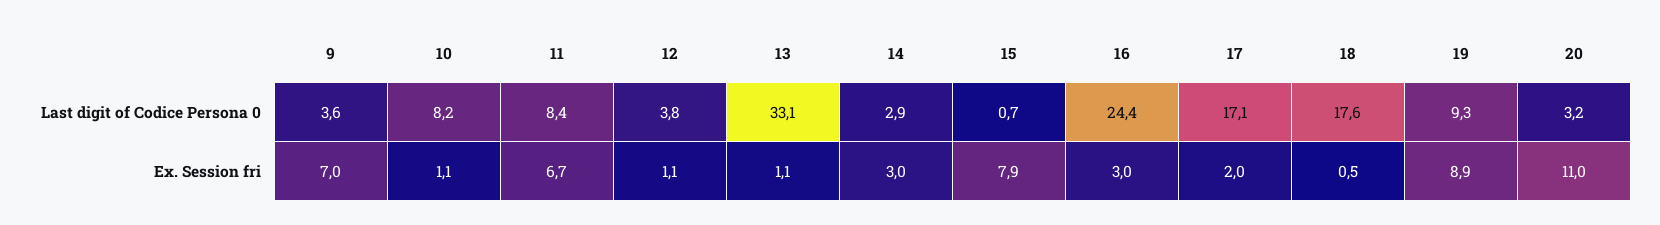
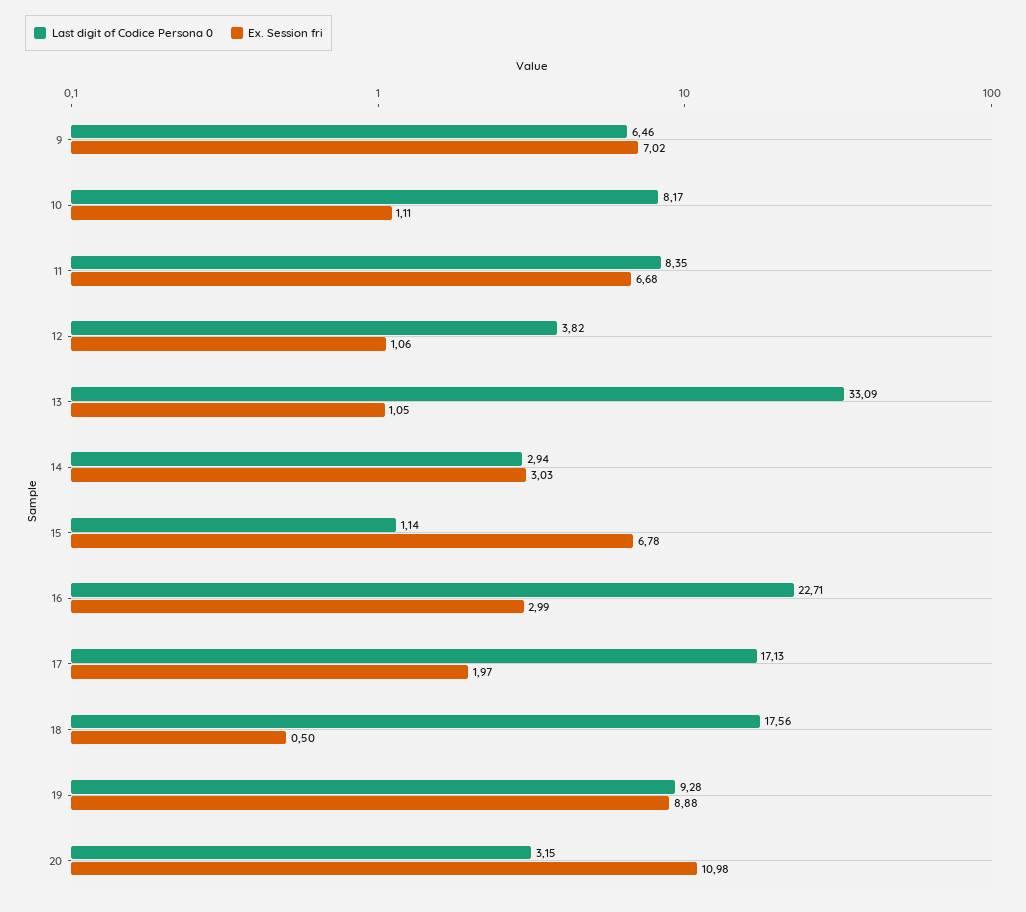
Last digit of Codice Persona 0, 9: 3.6 -> 6.46
Last digit of Codice Persona 0, 15: 0.7 -> 1.14
Last digit of Codice Persona 0, 16: 24.4 -> 22.71
Ex. Session fri, 15: 7.9 -> 6.78

